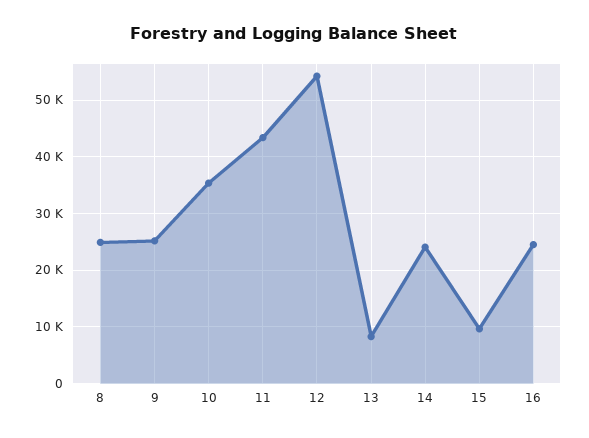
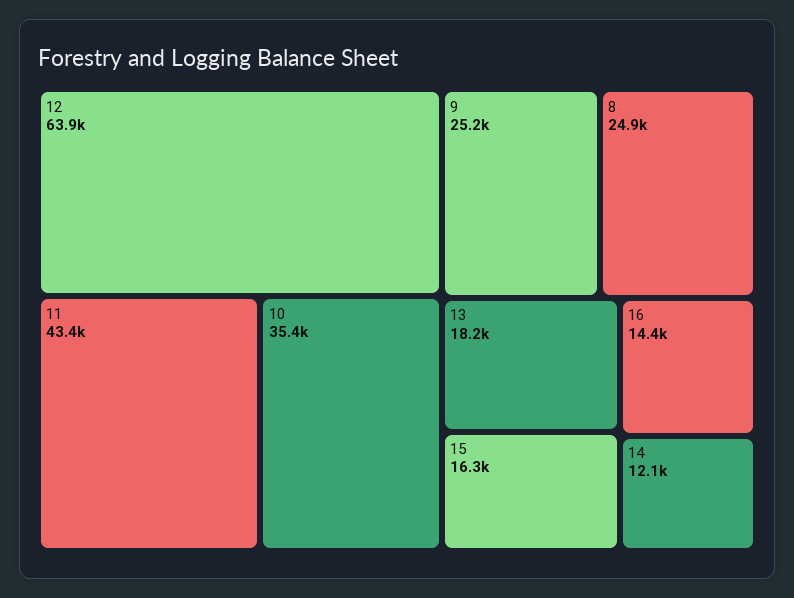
12: 54000 -> 63900
13: 8000 -> 18200
14: 24000 -> 12100
15: 10000 -> 16300
16: 24000 -> 14400

